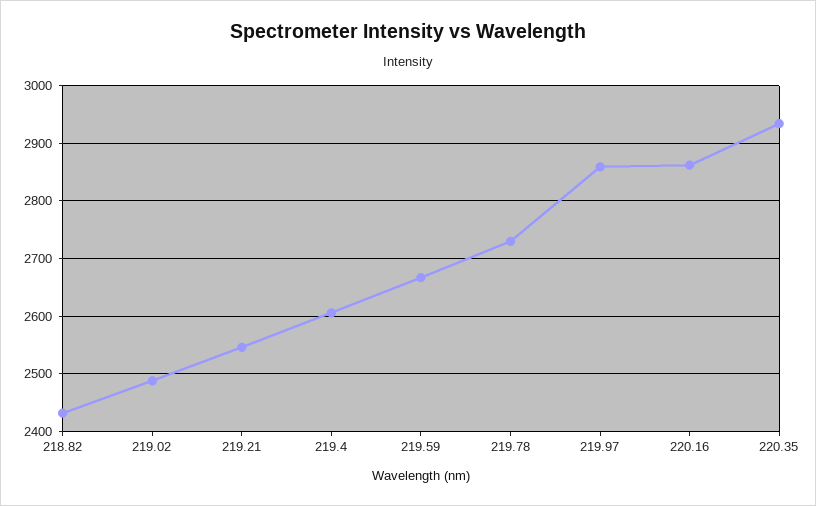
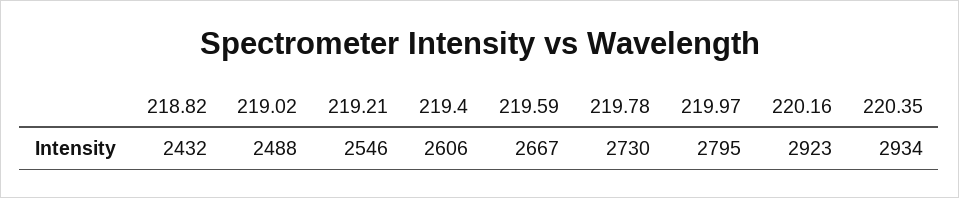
219.97: 2860 -> 2795
220.16: 2860 -> 2923

